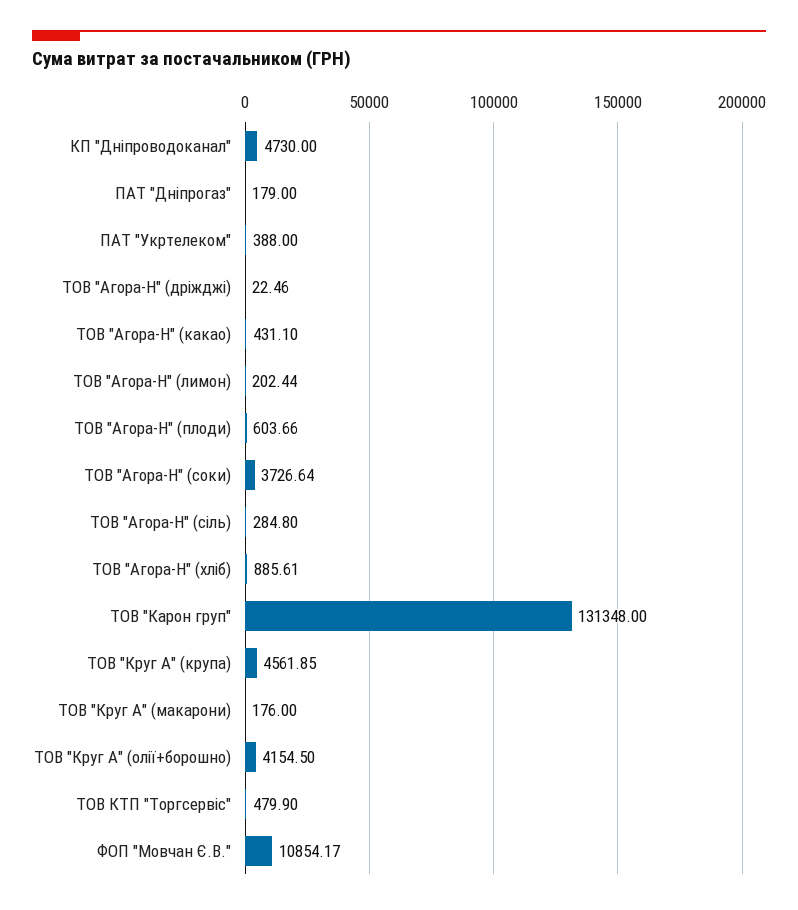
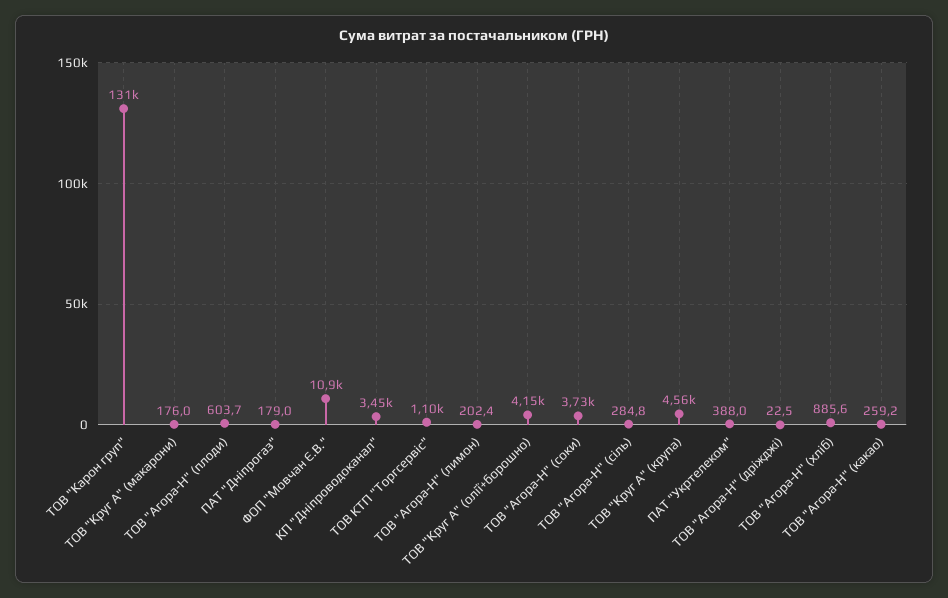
КП "Дніпроводоканал": 4730 -> 3450
ТОВ "Агора-Н" (какао): 431.1 -> 259.2
ТОВ КТП "Торгсервіс": 479.9 -> 1100

